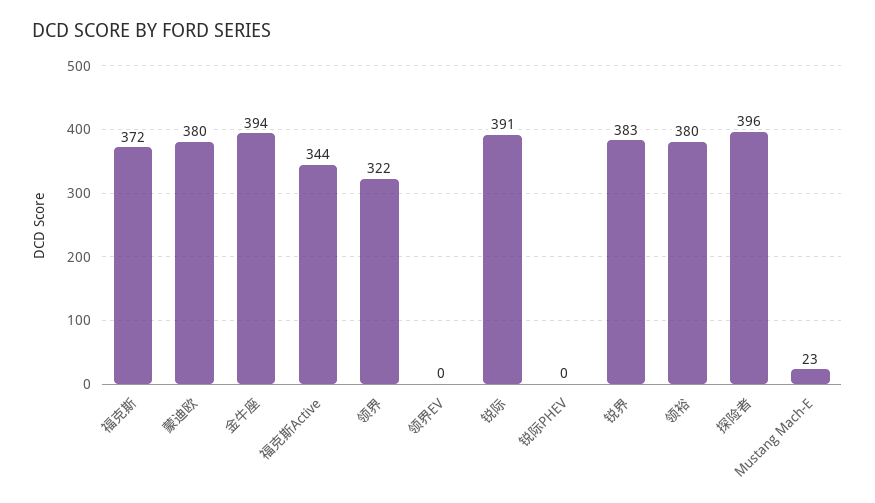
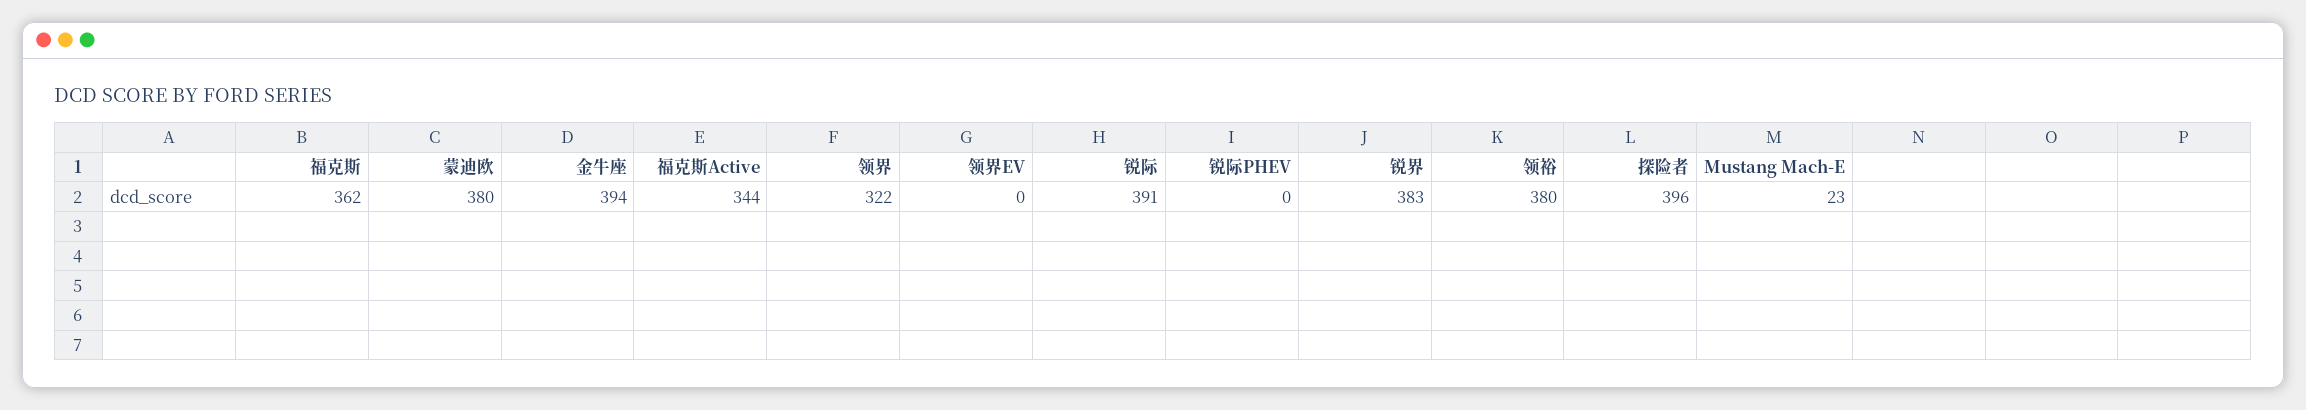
福克斯: 372 -> 362

